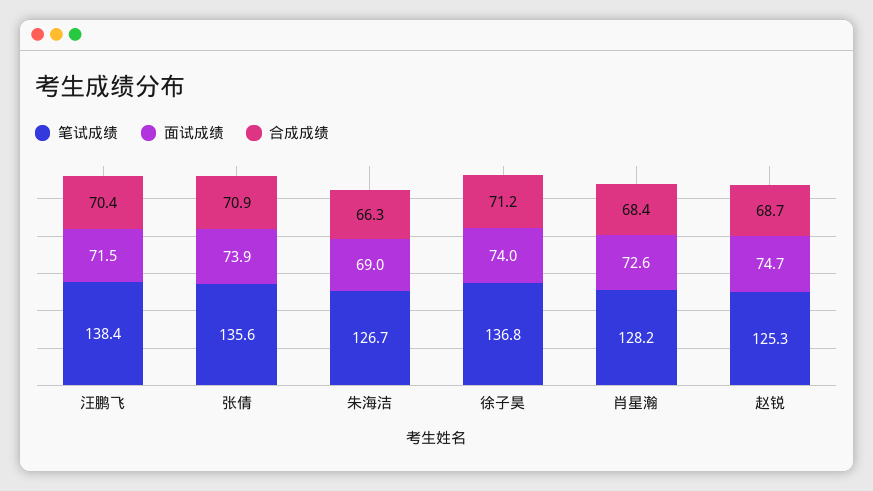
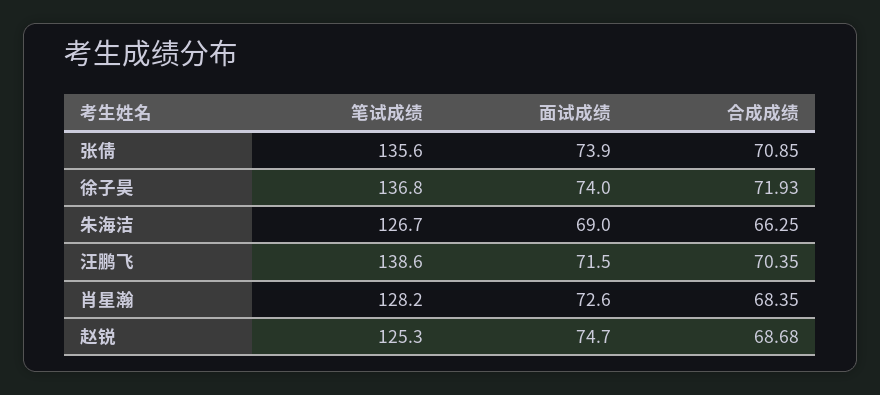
笔试成绩, 汪鹏飞: 138.4 -> 138.6
合成成绩, 徐子昊: 71.2 -> 71.93

